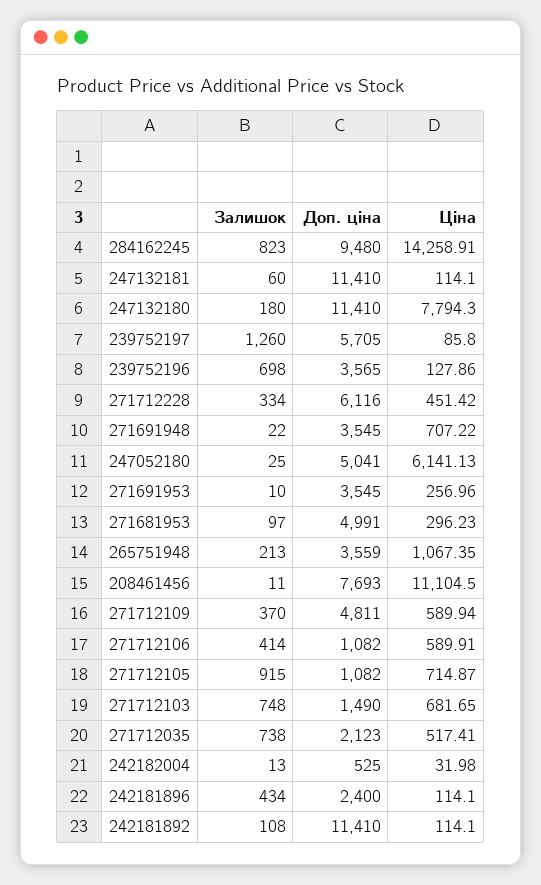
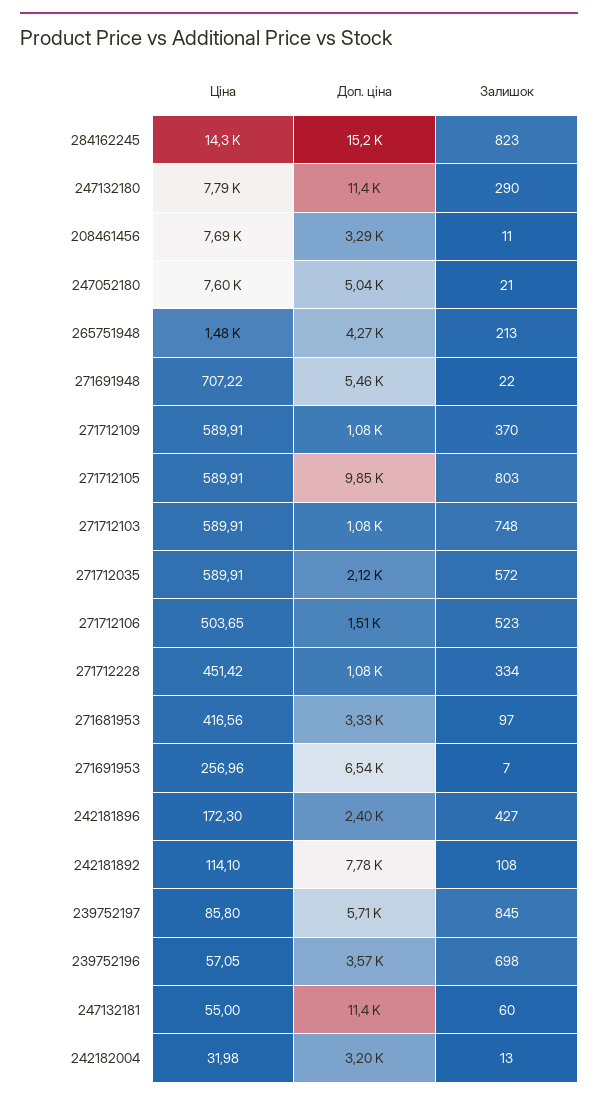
Доп. ціна, 284162245: 9480 -> 15200
Ціна, 247132181: 114.1 -> 55
Залишок, 247132180: 180 -> 290
Залишок, 239752197: 1260 -> 845
Ціна, 239752196: 127.86 -> 57.05
Доп. ціна, 271712228: 6116 -> 1080
Доп. ціна, 271691948: 3545 -> 5460
Залишок, 247052180: 25 -> 21
Ціна, 247052180: 6141.13 -> 7600
Залишок, 271691953: 10 -> 7
Доп. ціна, 271691953: 3545 -> 6540
Доп. ціна, 271681953: 4991 -> 3330
Ціна, 271681953: 296.23 -> 416.56
Доп. ціна, 265751948: 3559 -> 4270
Ціна, 265751948: 1067.35 -> 1480
Доп. ціна, 208461456: 7693 -> 3290
Ціна, 208461456: 11104.5 -> 7690
Доп. ціна, 271712109: 4811 -> 1080
Ціна, 271712109: 589.94 -> 589.91
Залишок, 271712106: 414 -> 523
Доп. ціна, 271712106: 1082 -> 1510
Ціна, 271712106: 589.91 -> 503.65
Залишок, 271712105: 915 -> 803
Доп. ціна, 271712105: 1082 -> 9850
Ціна, 271712105: 714.87 -> 589.91
Доп. ціна, 271712103: 1490 -> 1080
Ціна, 271712103: 681.65 -> 589.91
Залишок, 271712035: 738 -> 572
Ціна, 271712035: 517.41 -> 589.91
Доп. ціна, 242182004: 525 -> 3200
Залишок, 242181896: 434 -> 427
Ціна, 242181896: 114.1 -> 172.3
Доп. ціна, 242181892: 11410 -> 7780

